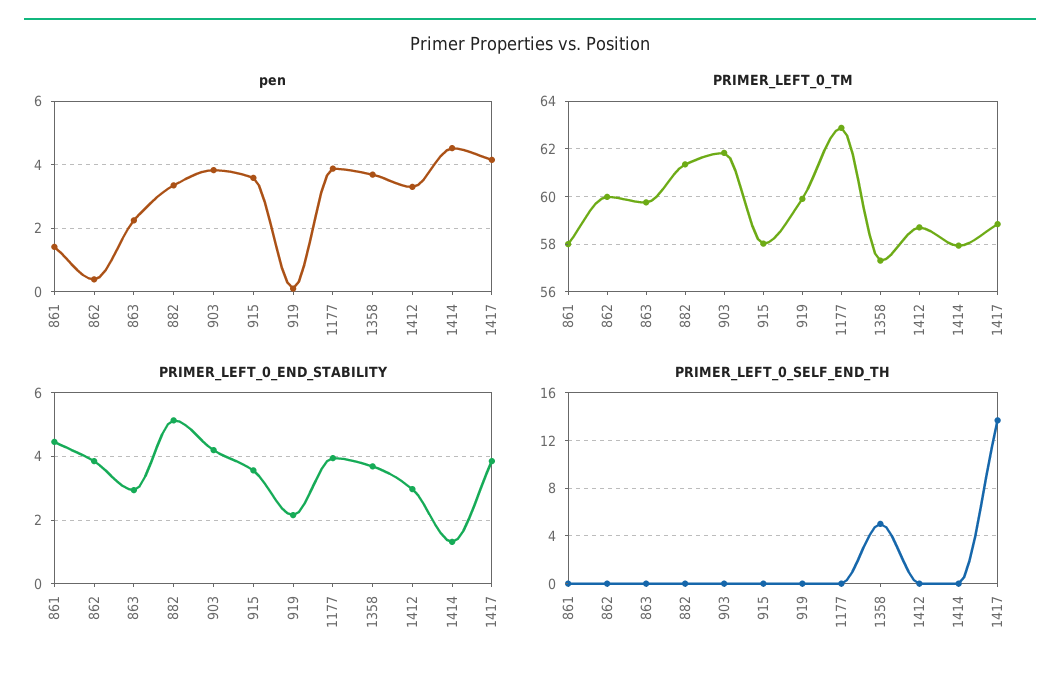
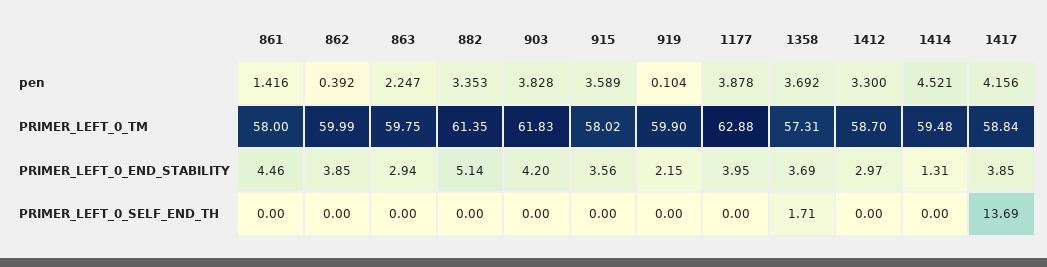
PRIMER_LEFT_0_TM, 1414: 58 -> 59.48
PRIMER_LEFT_0_SELF_END_TH, 1358: 5 -> 1.71

